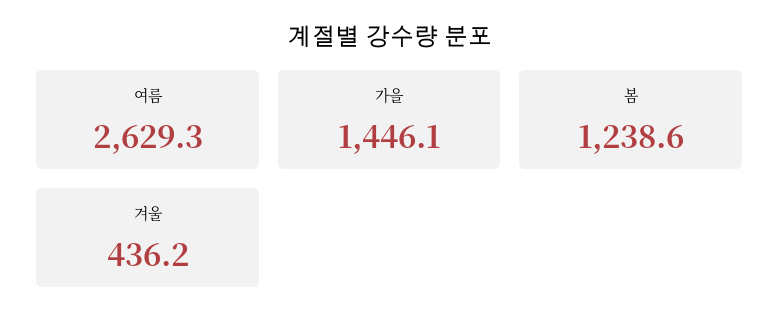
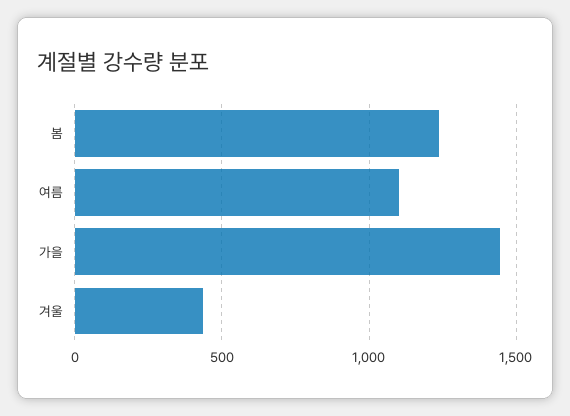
여름: 2629.3 -> 1100

